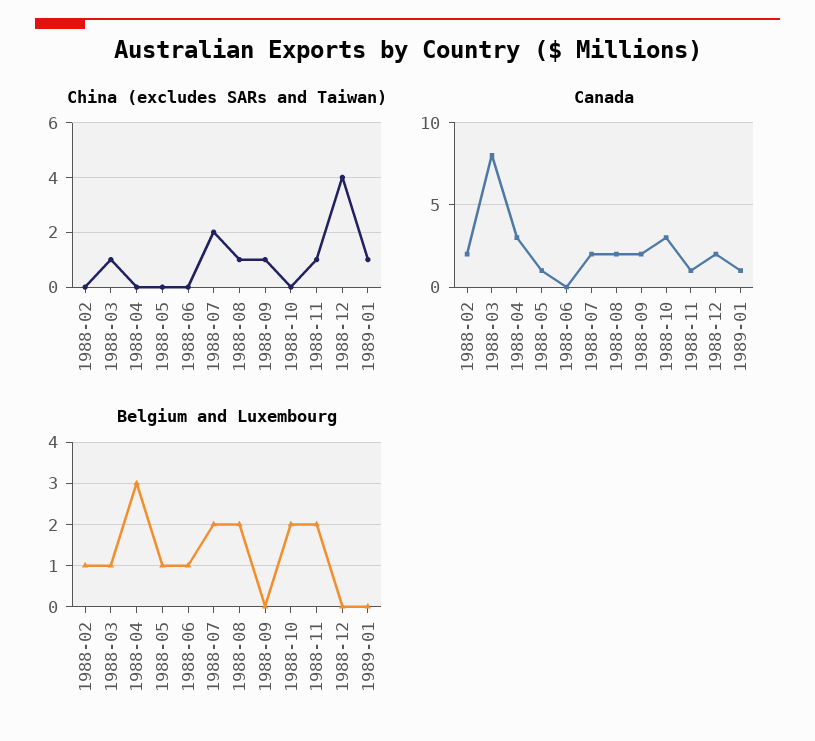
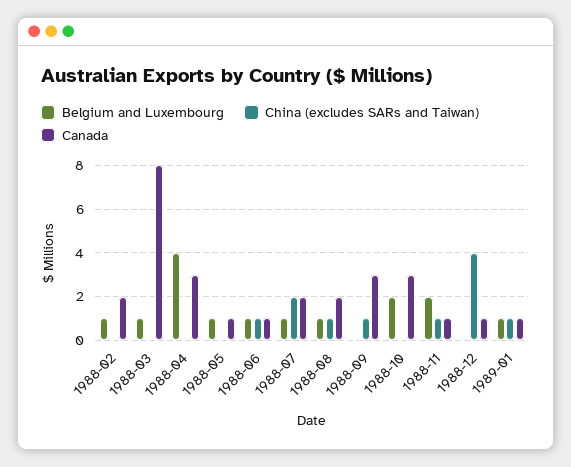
China (excludes SARs and Taiwan), 1988-03: 1 -> 0
China (excludes SARs and Taiwan), 1988-06: 0 -> 1
Canada, 1988-06: 0 -> 1
Canada, 1988-09: 2 -> 3
Canada, 1988-12: 2 -> 1
Belgium and Luxembourg, 1988-04: 3 -> 4
Belgium and Luxembourg, 1988-07: 2 -> 1
Belgium and Luxembourg, 1988-08: 2 -> 1
Belgium and Luxembourg, 1989-01: 0 -> 1

